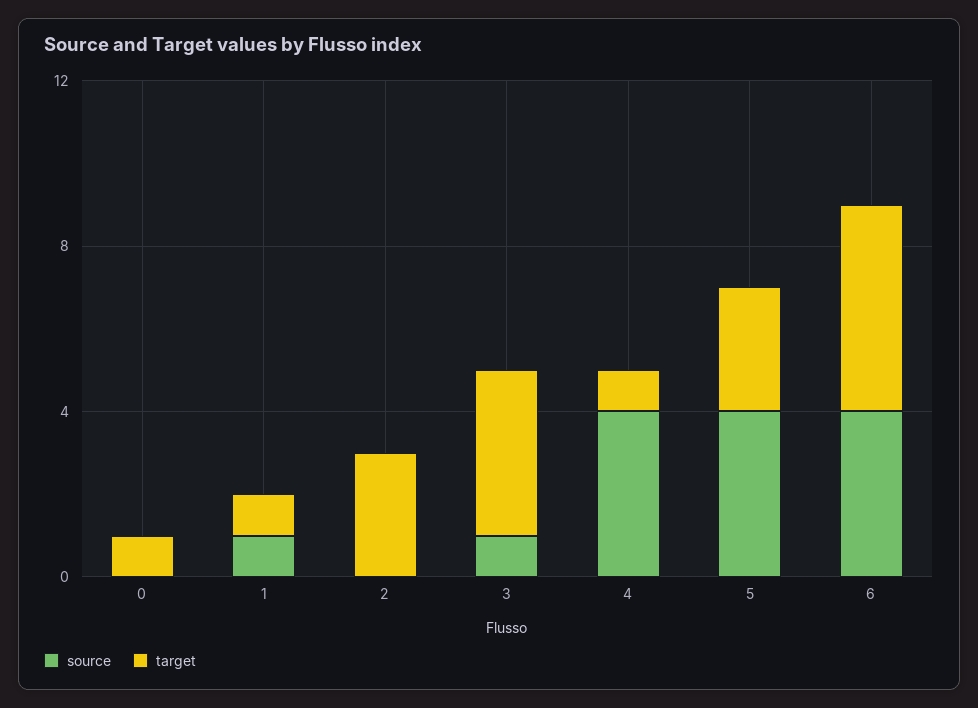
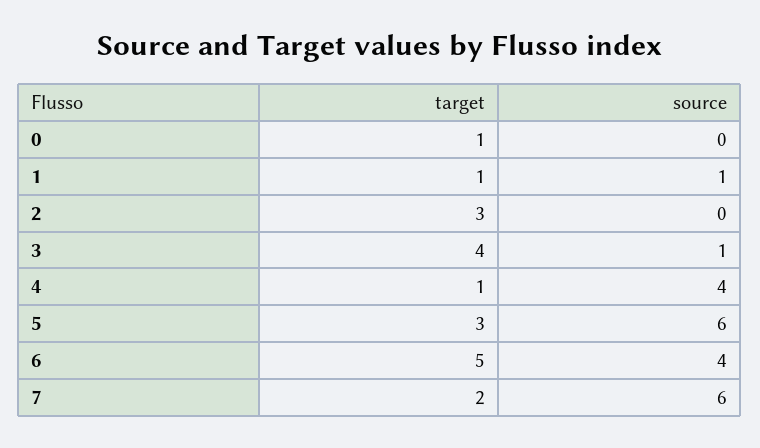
source, 5: 4 -> 6
target, 7: none -> 2
source, 7: none -> 6

